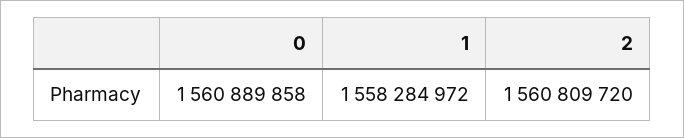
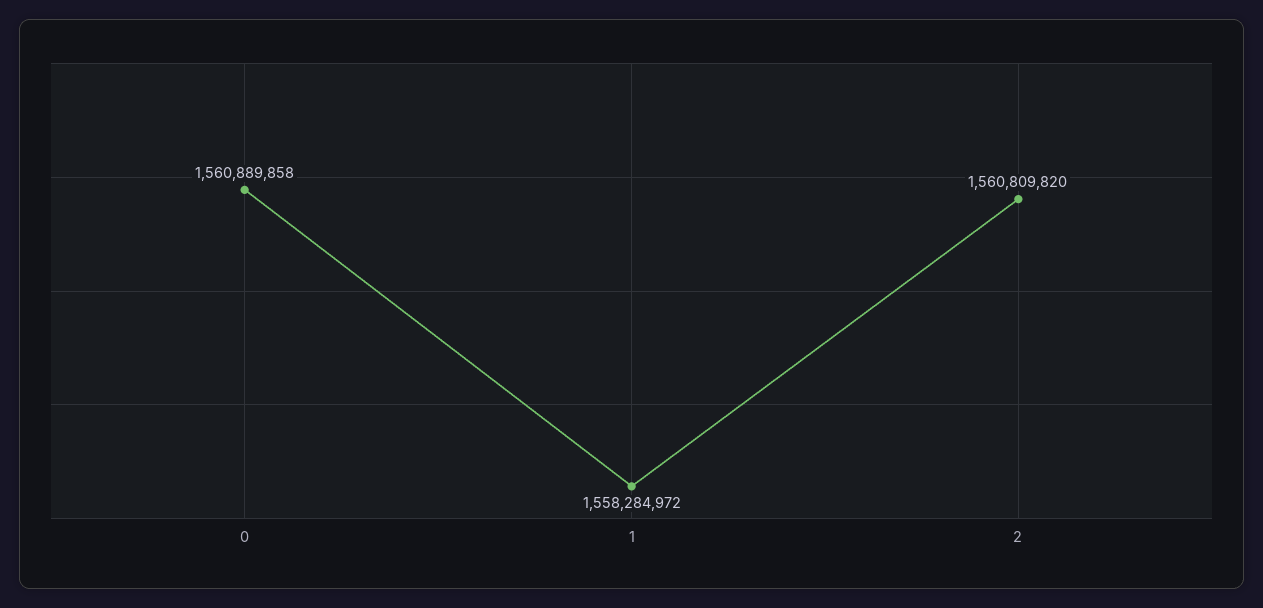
2: 1560809720 -> 1560809820

